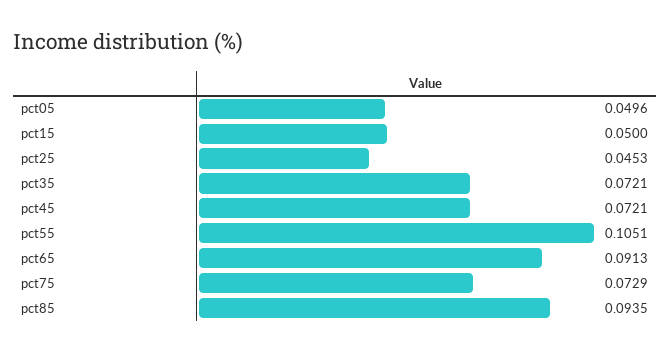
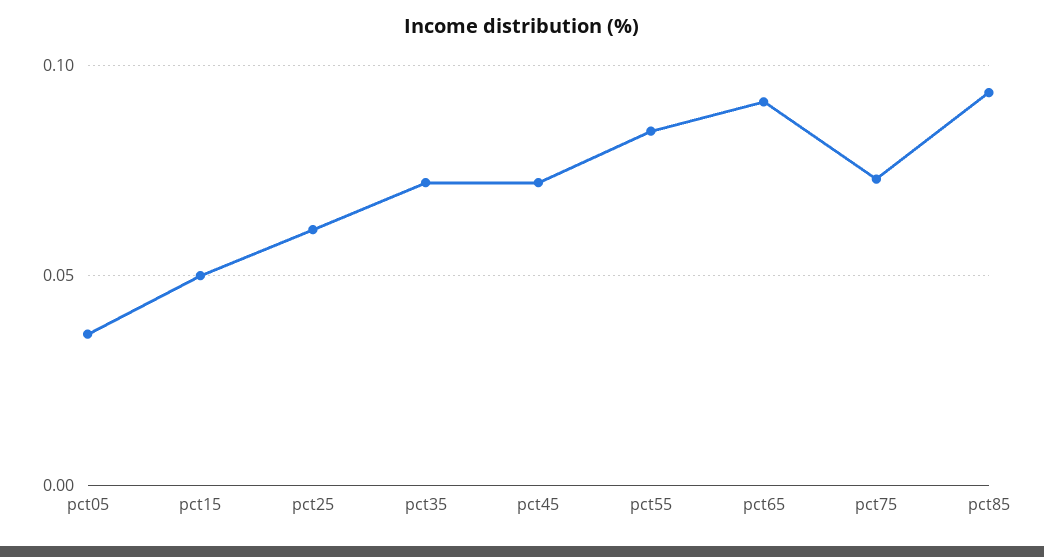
pct05: 0.0496 -> 0.035
pct25: 0.0453 -> 0.06
pct55: 0.1051 -> 0.085

